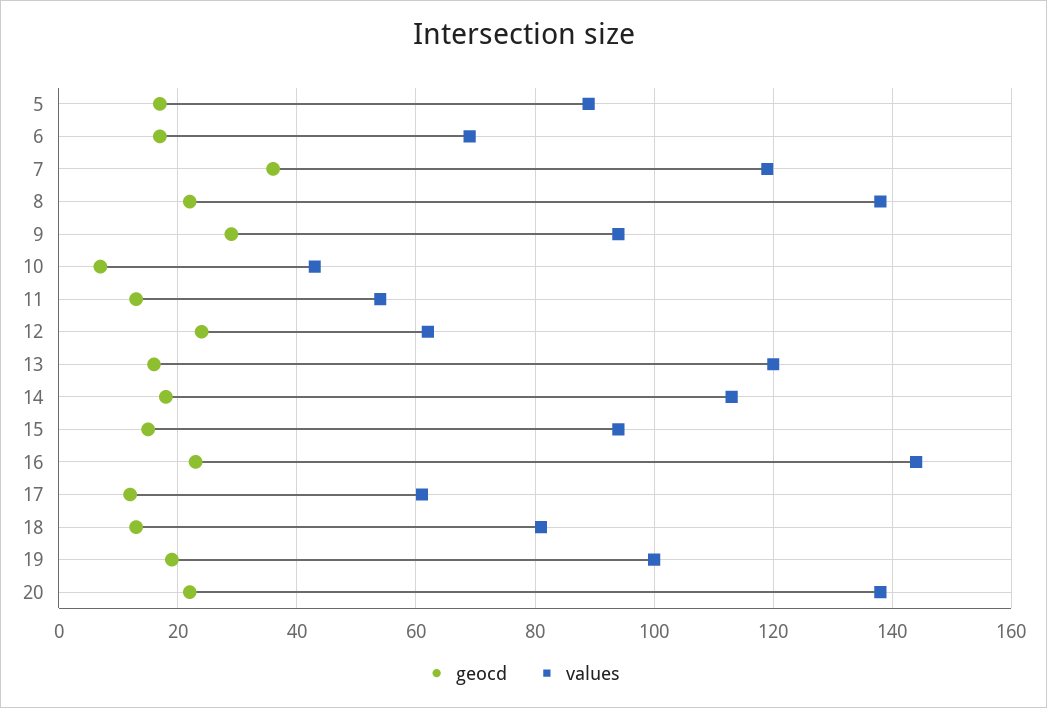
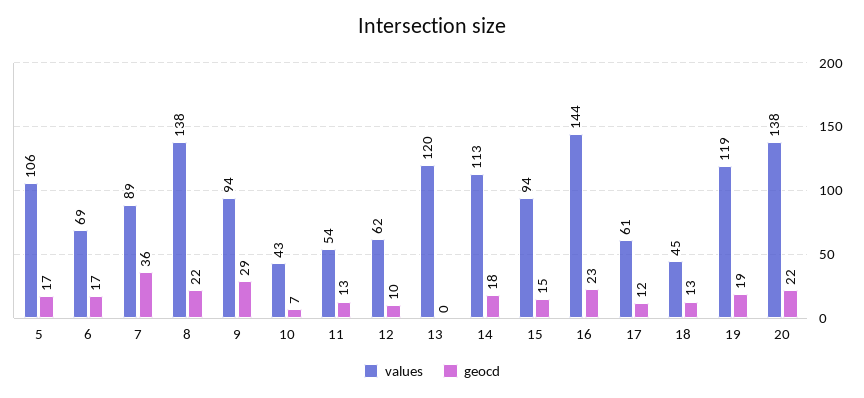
values, 5: 90 -> 106
values, 7: 120 -> 89
geocd, 12: 25 -> 10
geocd, 13: 15 -> 0
values, 18: 80 -> 45
values, 19: 100 -> 119

